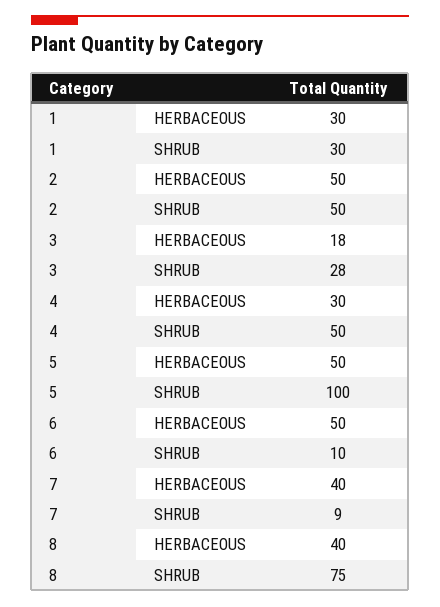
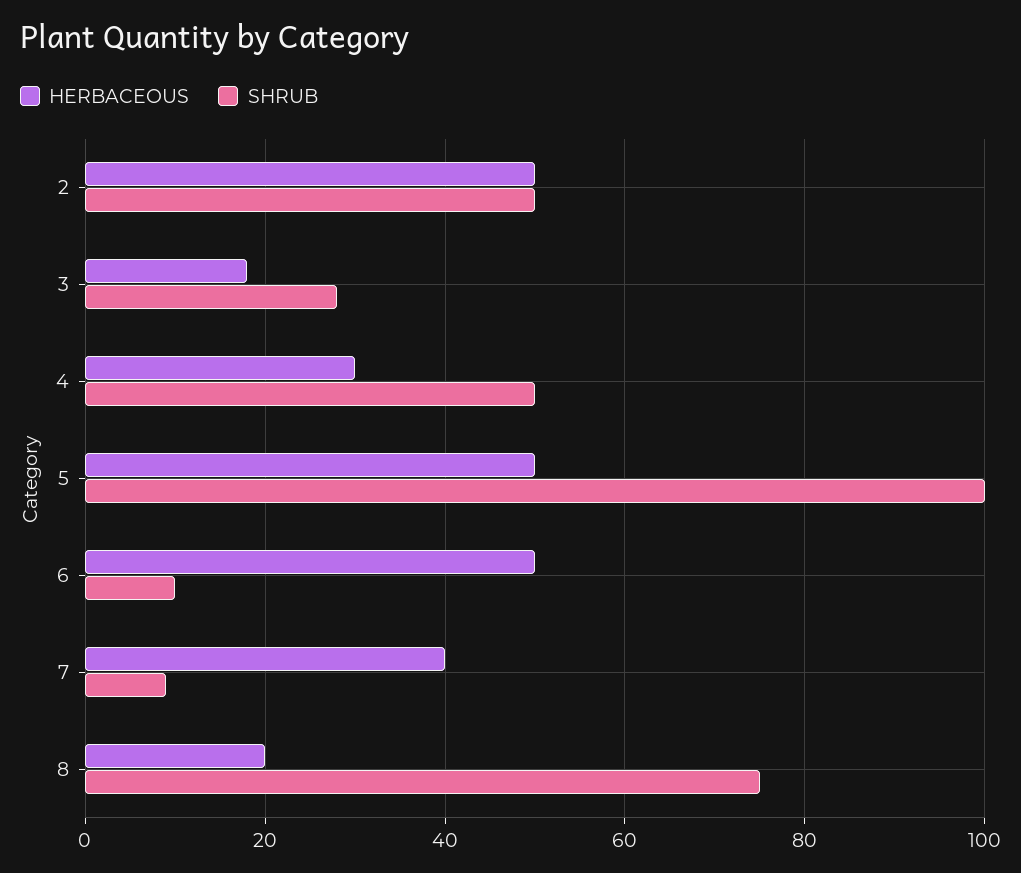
HERBACEOUS, 1: 30 -> none
SHRUB, 1: 30 -> none
HERBACEOUS, 8: 40 -> 20

